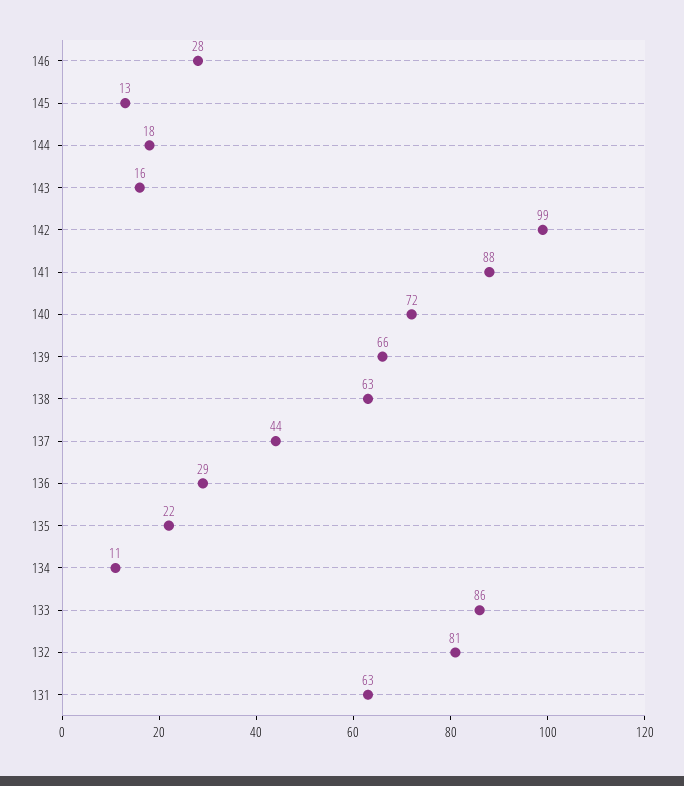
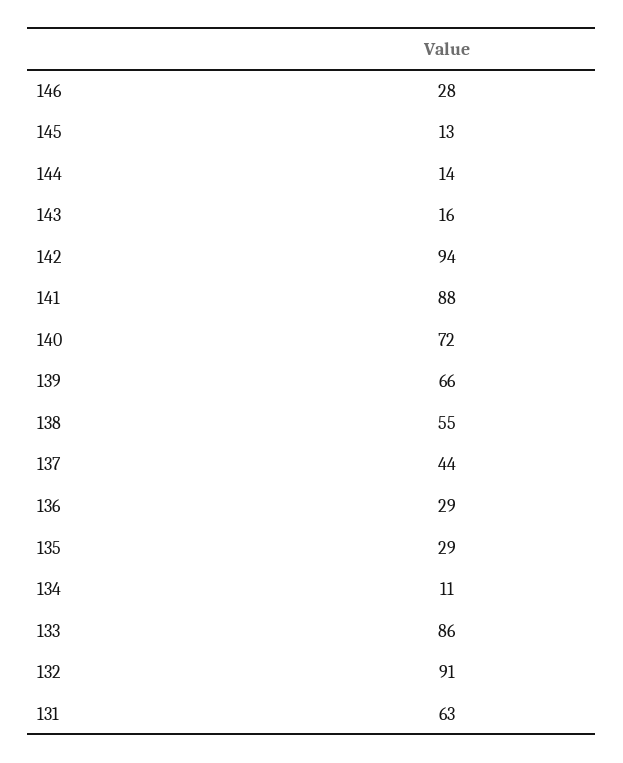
144: 18 -> 14
142: 99 -> 94
138: 63 -> 55
135: 22 -> 29
132: 81 -> 91

